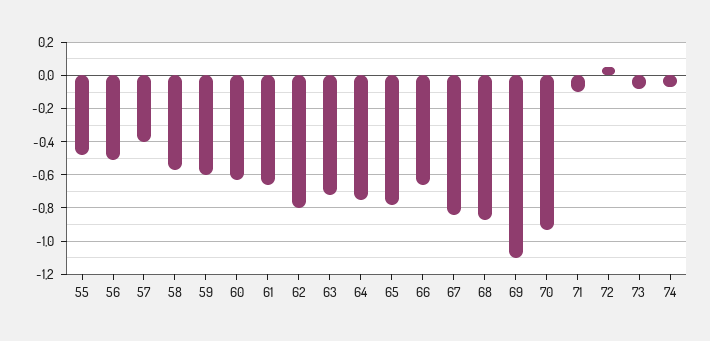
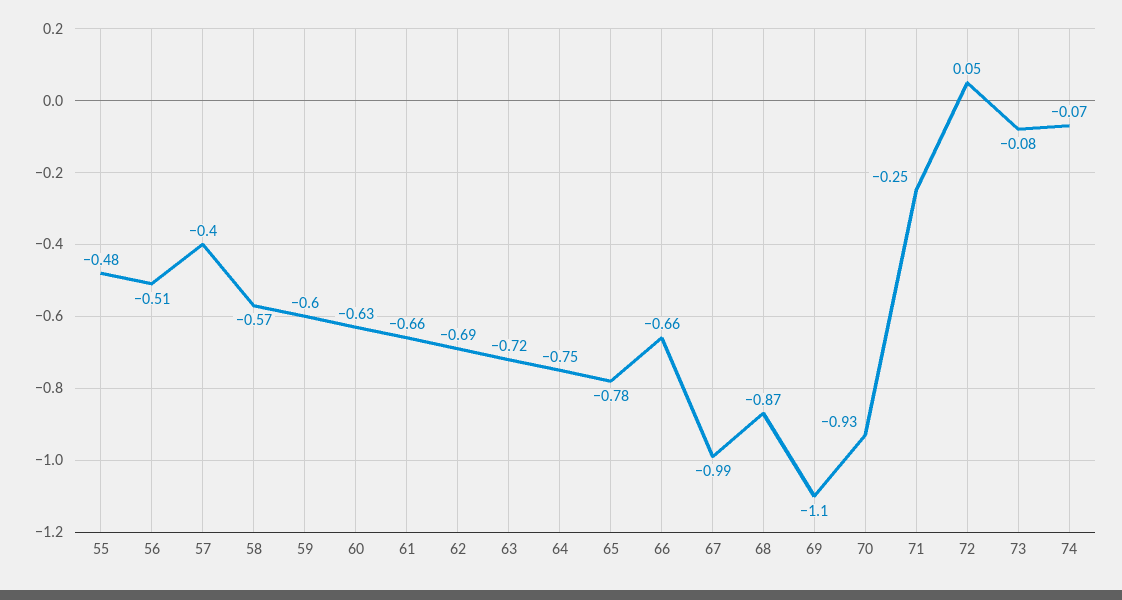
62: -0.8 -> -0.69
67: -0.85 -> -0.99
71: -0.1 -> -0.25

